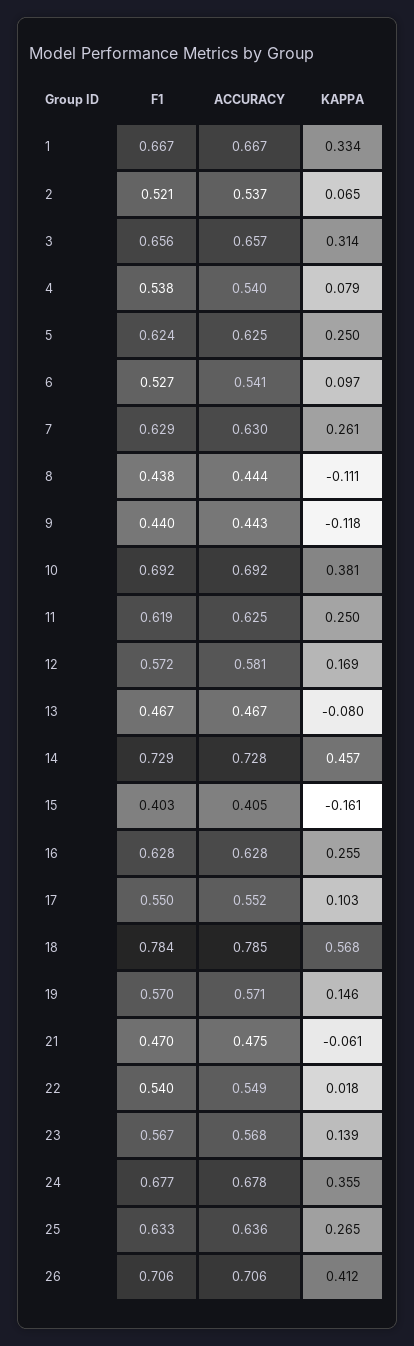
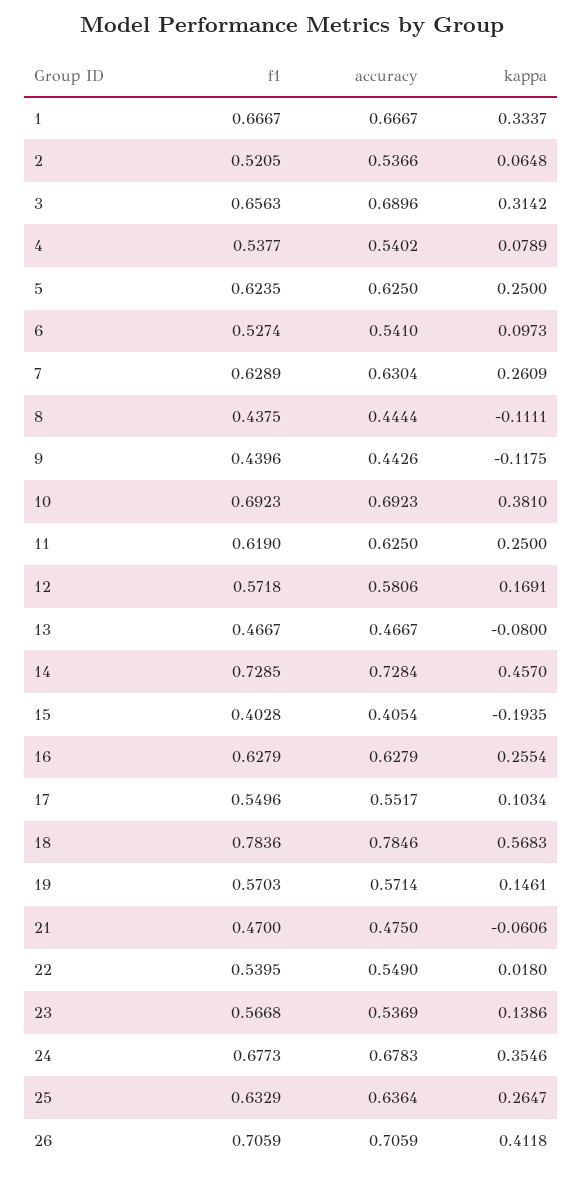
ACCURACY, 3: 0.657 -> 0.6896
KAPPA, 15: -0.161 -> -0.1935
ACCURACY, 23: 0.568 -> 0.5369

